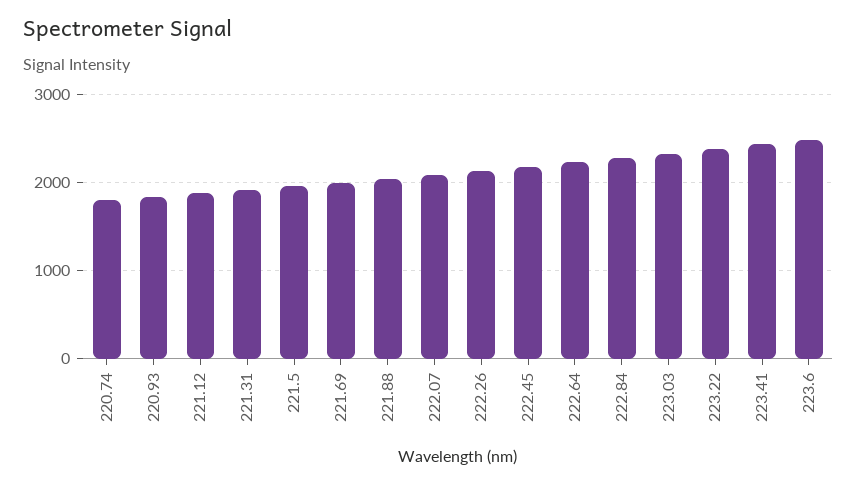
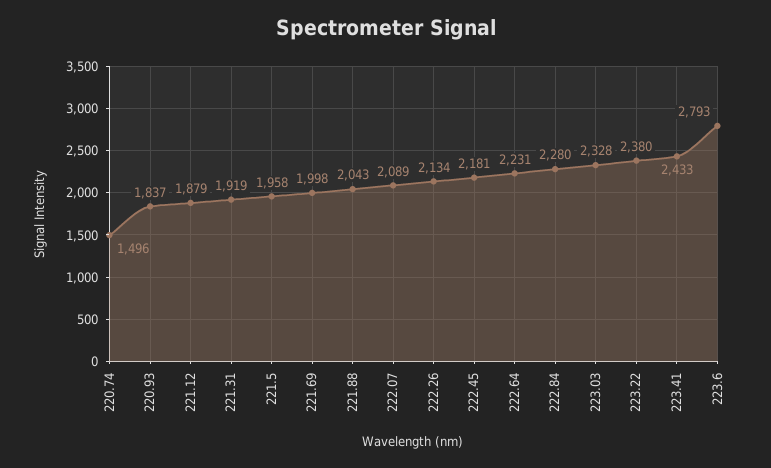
220.74: 1800 -> 1496
223.6: 2500 -> 2793

